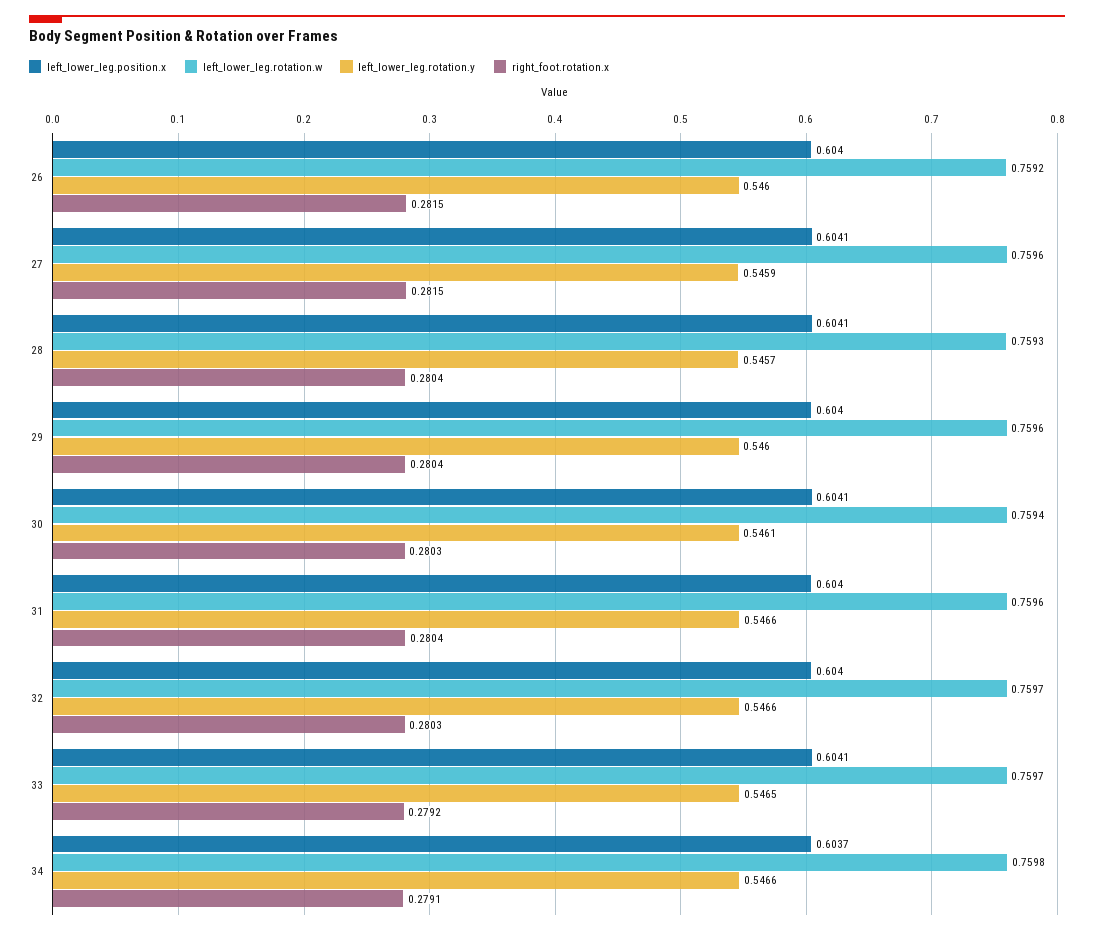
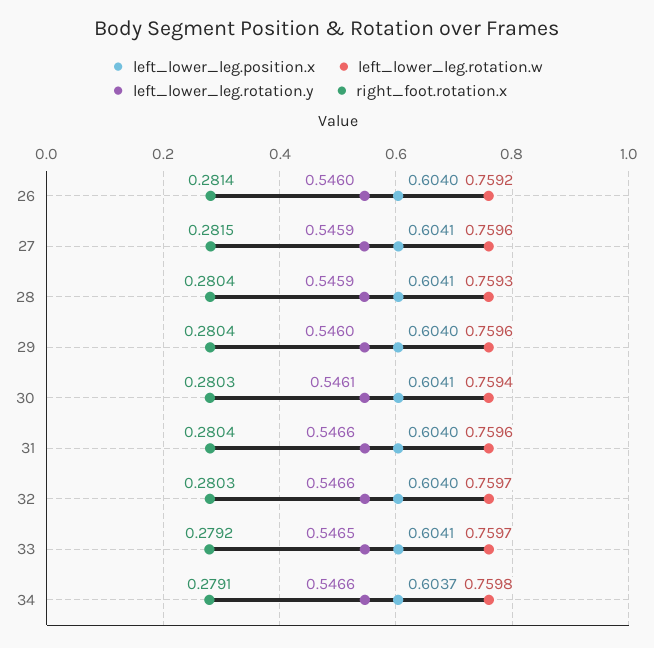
right_foot.rotation.x, 26: 0.2815 -> 0.2814
left_lower_leg.rotation.y, 28: 0.5457 -> 0.5459

